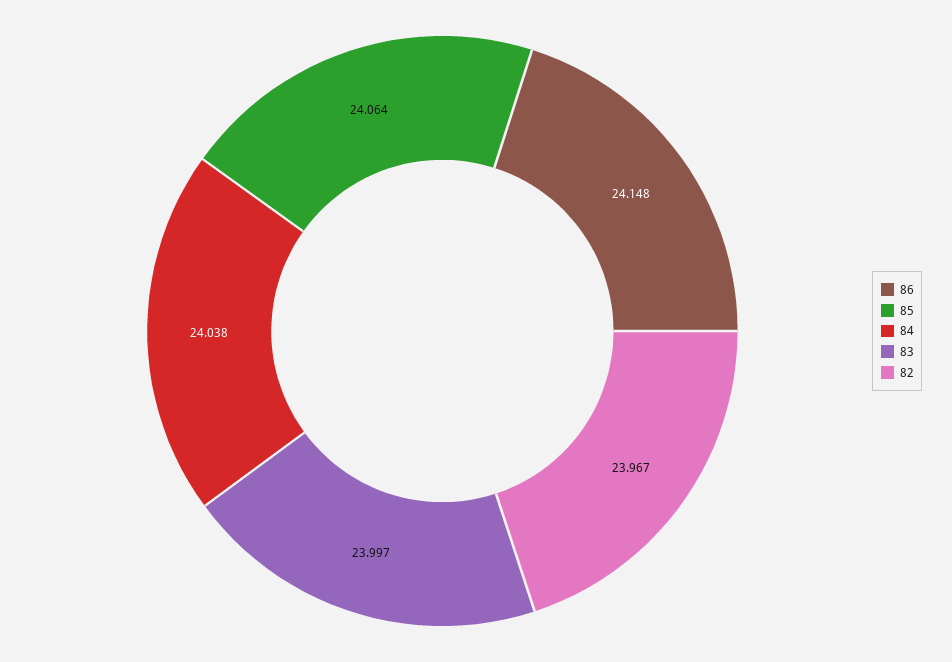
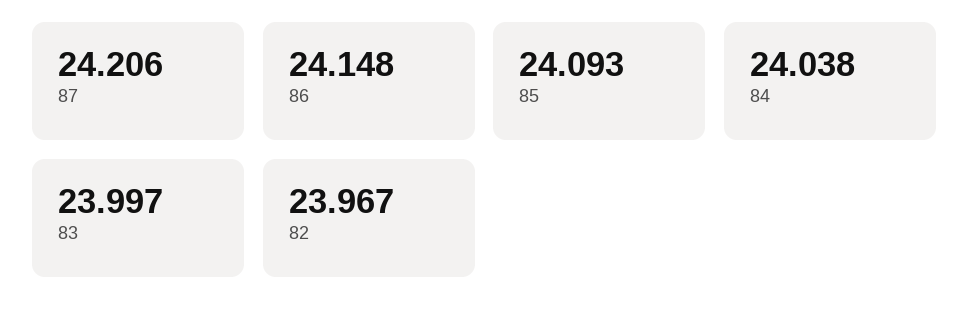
85: 24.064 -> 24.093
87: none -> 24.206

